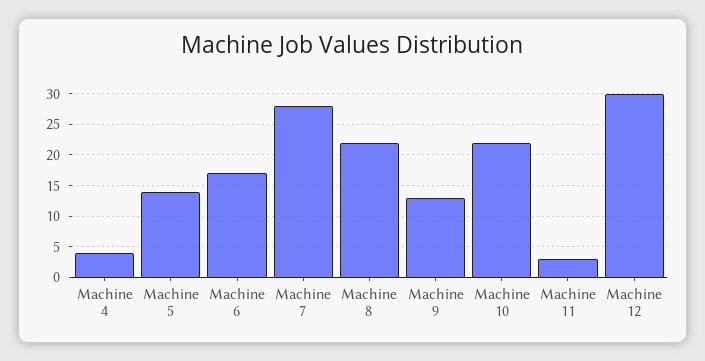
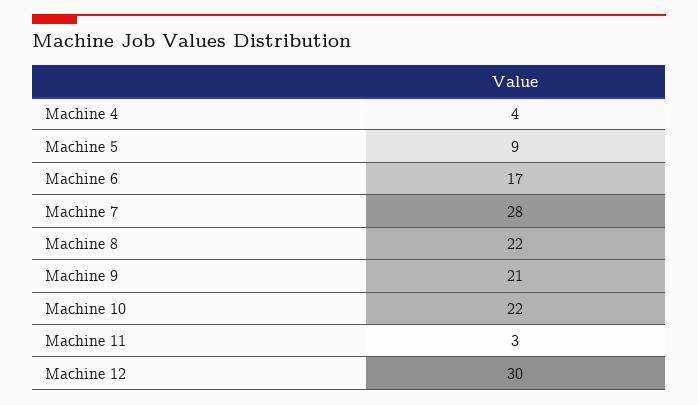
Machine 5: 14 -> 9
Machine 9: 13 -> 21

